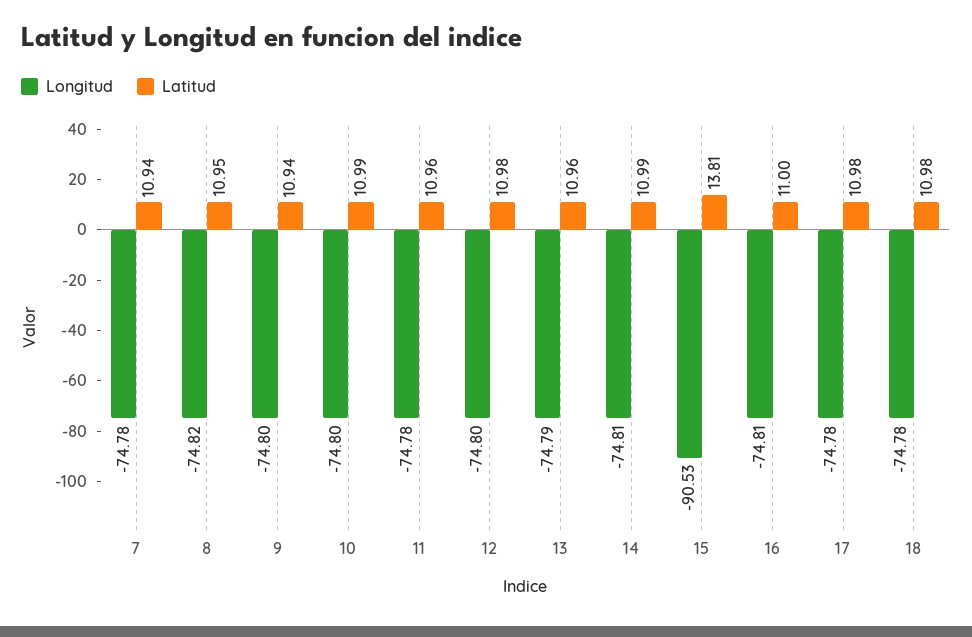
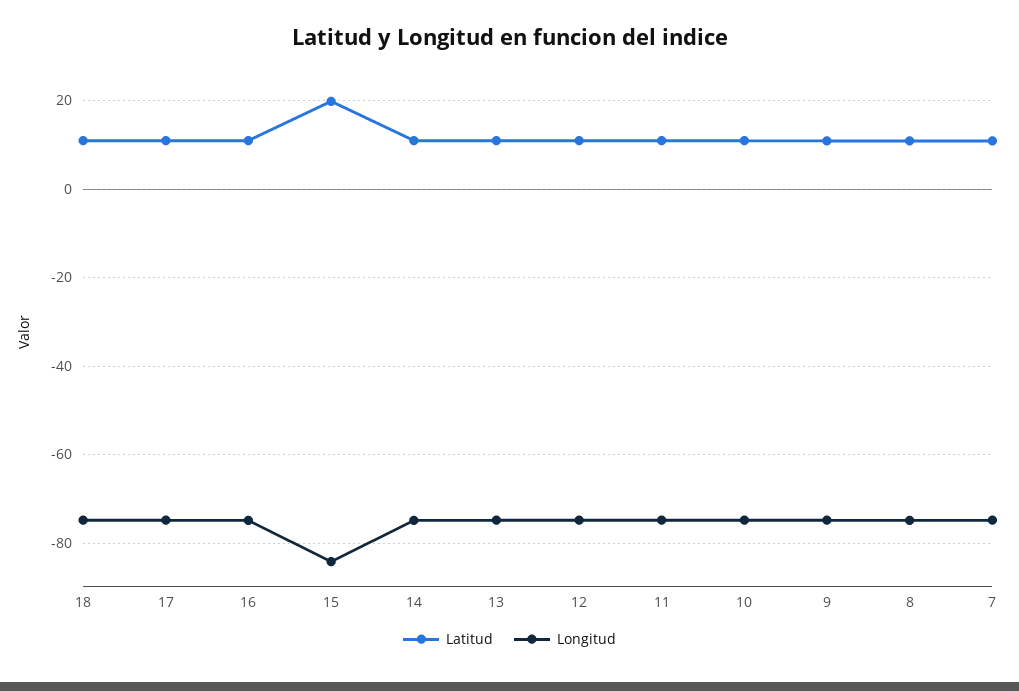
Longitud, 15: -90.53 -> -84
Latitud, 15: 13.81 -> 20

